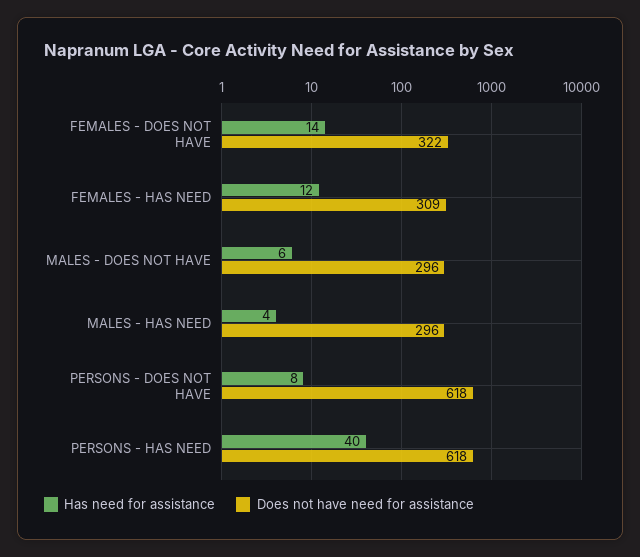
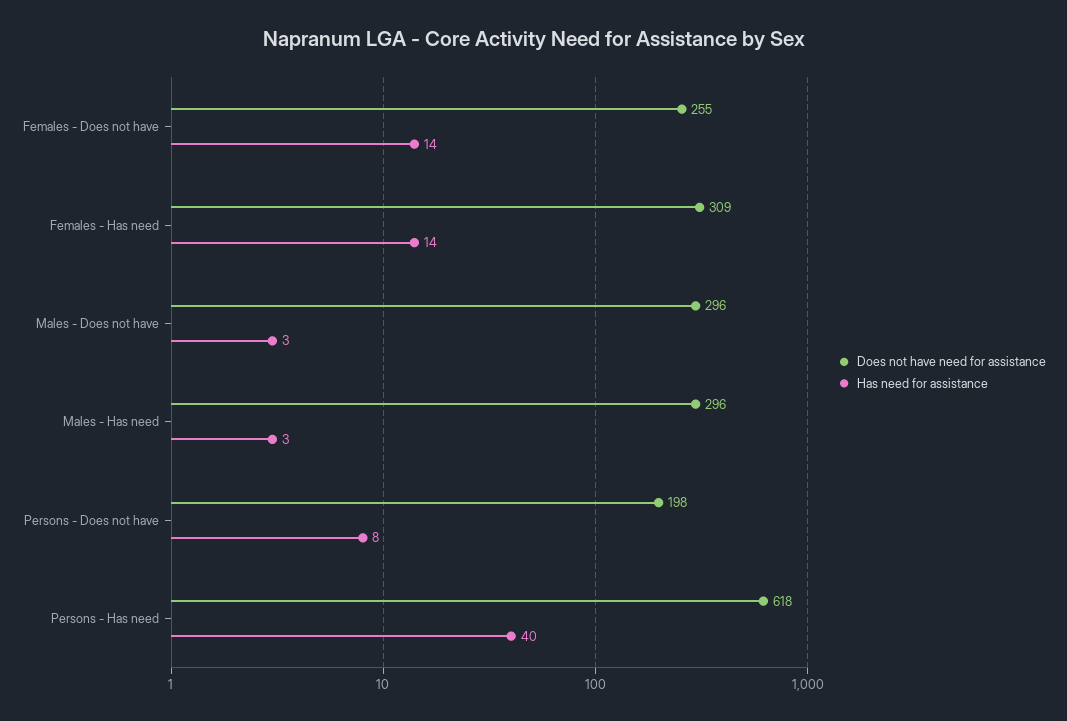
Does not have need for assistance, FEMALES - DOES NOT HAVE: 322 -> 255
Has need for assistance, FEMALES - HAS NEED: 12 -> 14
Has need for assistance, MALES - DOES NOT HAVE: 6 -> 3
Has need for assistance, MALES - HAS NEED: 4 -> 3
Does not have need for assistance, PERSONS - DOES NOT HAVE: 618 -> 198

